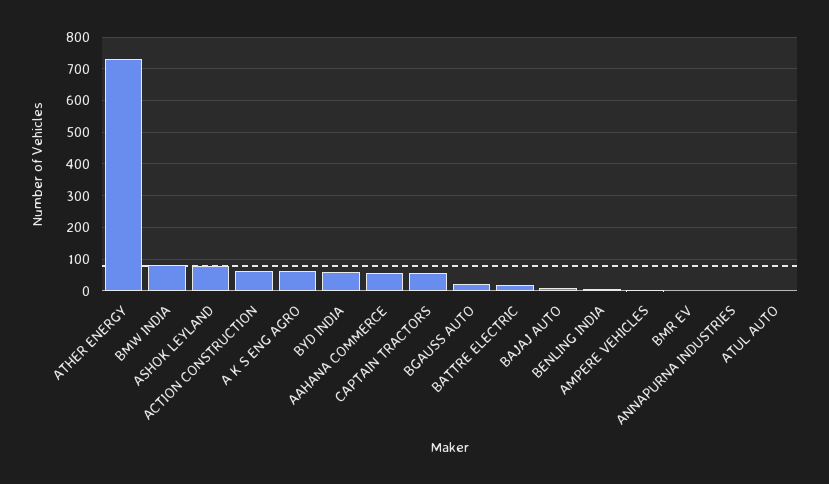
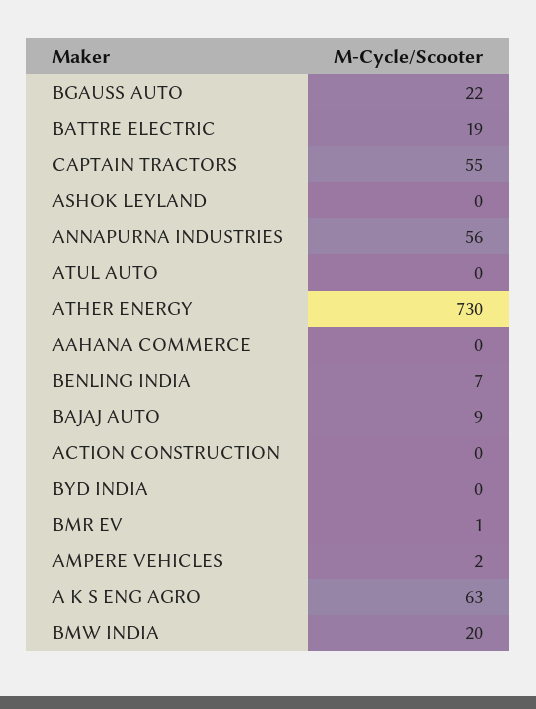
BMW INDIA: 80 -> 20
ASHOK LEYLAND: 80 -> 0
ACTION CONSTRUCTION: 60 -> 0
BYD INDIA: 60 -> 0
AAHANA COMMERCE: 60 -> 0
ANNAPURNA INDUSTRIES: 0 -> 56

